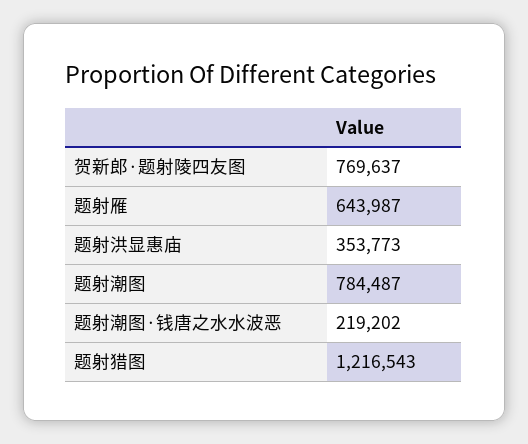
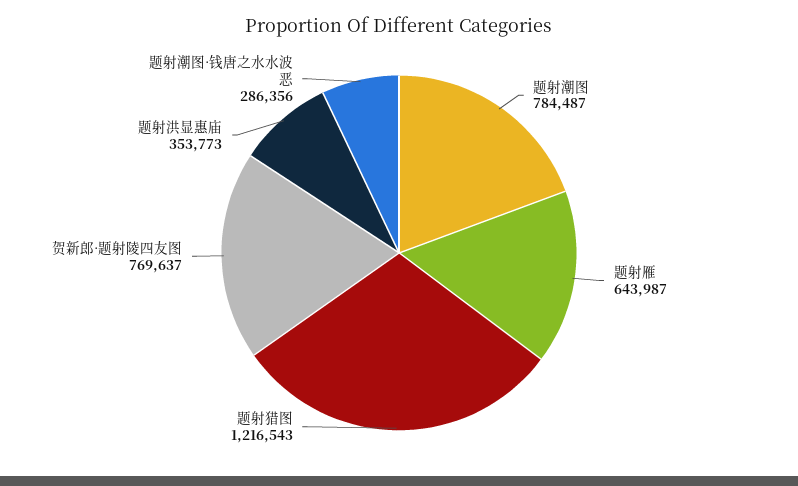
题射潮图·钱唐之水水波恶: 219202 -> 286356

